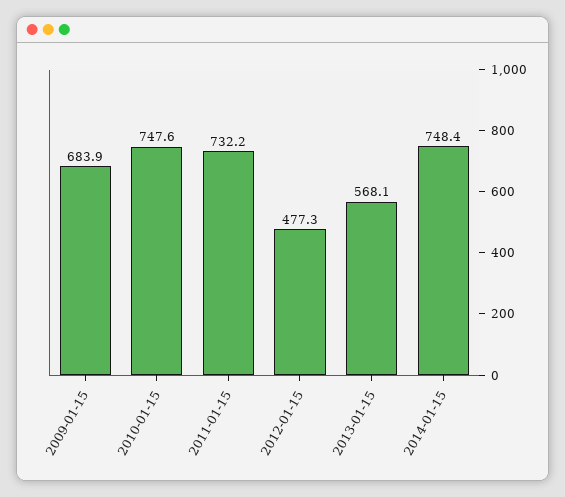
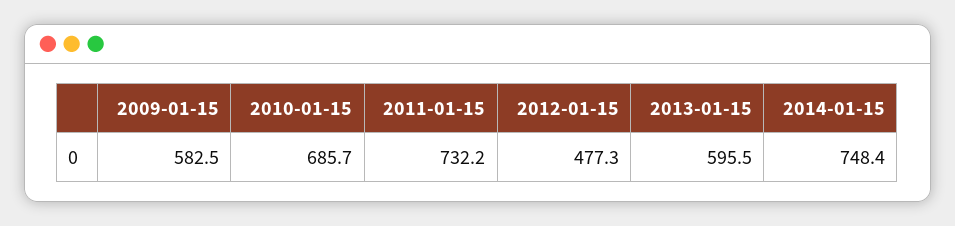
2009-01-15: 683.9 -> 582.5
2010-01-15: 747.6 -> 685.7
2013-01-15: 568.1 -> 595.5

